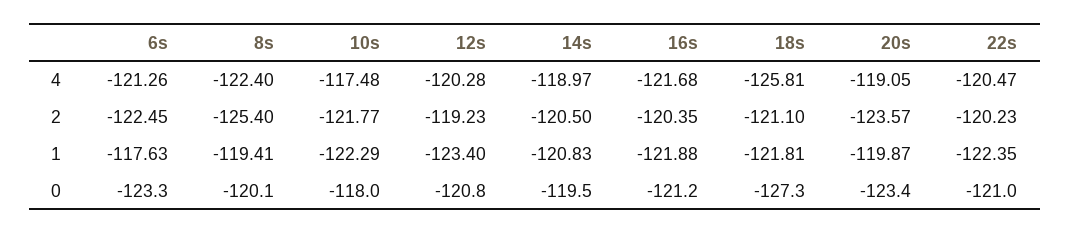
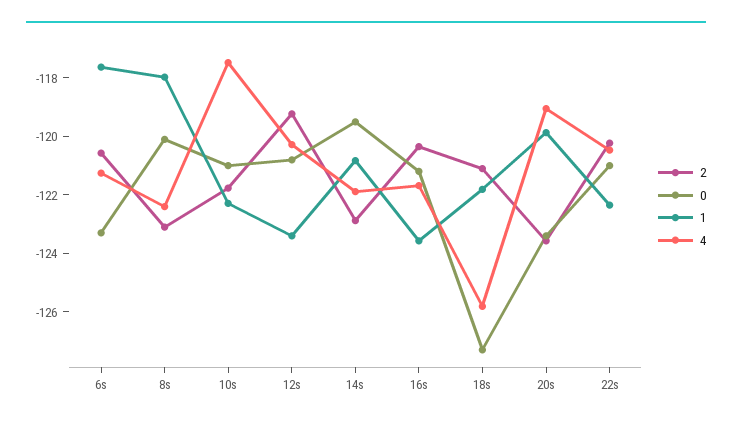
4, 14s: -118.97 -> -122
2, 6s: -122.45 -> -120.5
2, 8s: -125.4 -> -123
2, 14s: -120.5 -> -123
1, 8s: -119.41 -> -118
1, 16s: -121.88 -> -123.5
0, 10s: -118 -> -121

